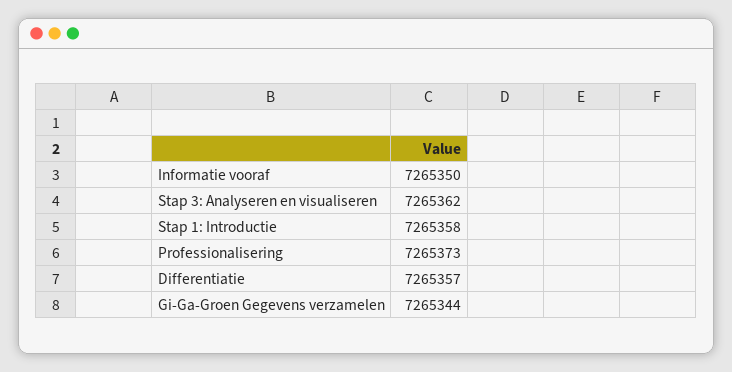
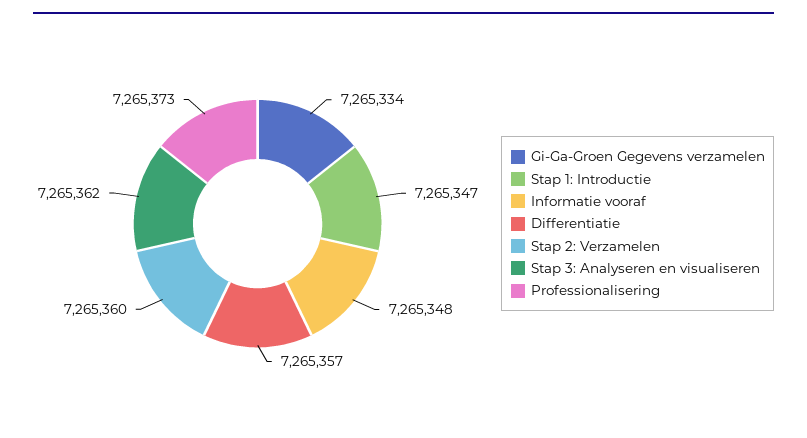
Informatie vooraf: 7265350 -> 7265348
Stap 1: Introductie: 7265358 -> 7265347
Gi-Ga-Groen Gegevens verzamelen: 7265344 -> 7265334
Stap 2: Verzamelen: none -> 7265360

